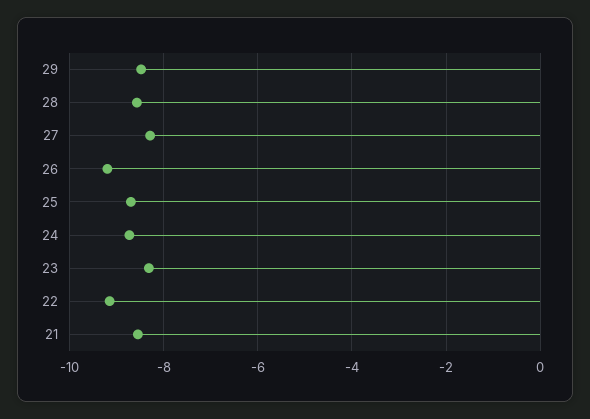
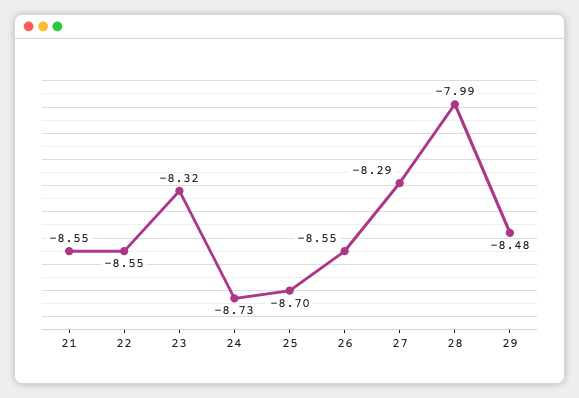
28: -8.6 -> -7.99
26: -9.2 -> -8.55
22: -9.2 -> -8.55

